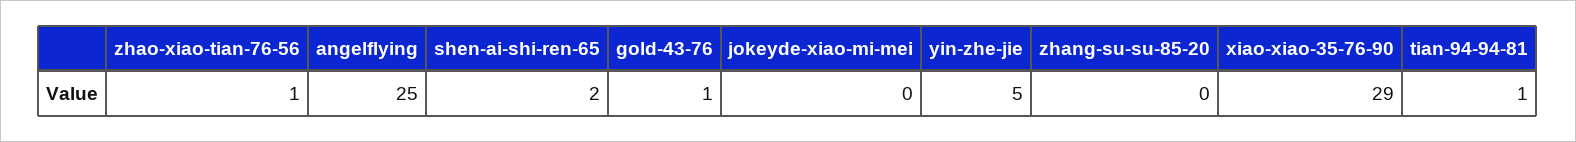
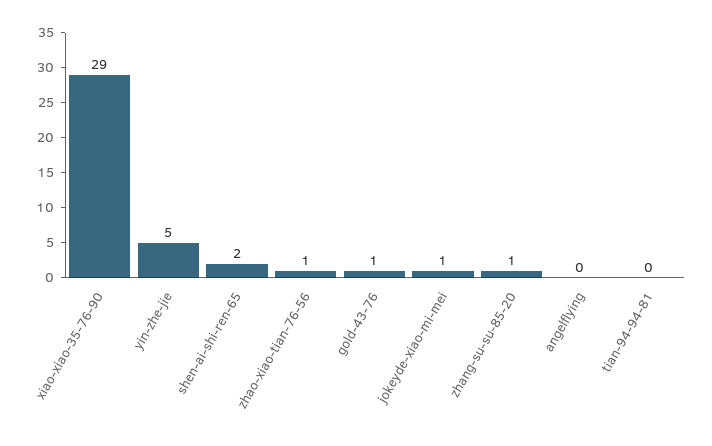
angelflying: 25 -> 0
jokeyde-xiao-mi-mei: 0 -> 1
zhang-su-su-85-20: 0 -> 1
tian-94-94-81: 1 -> 0

